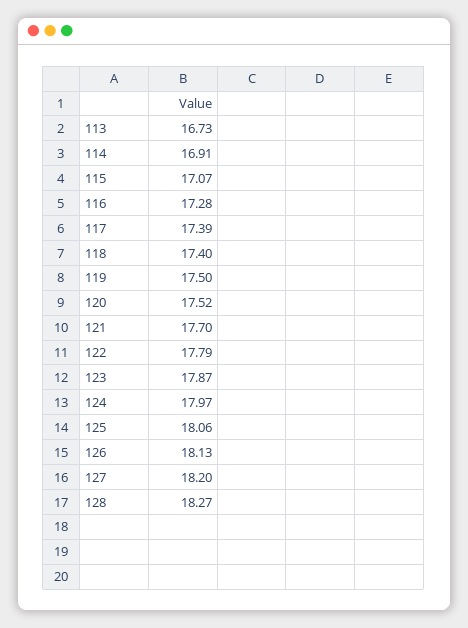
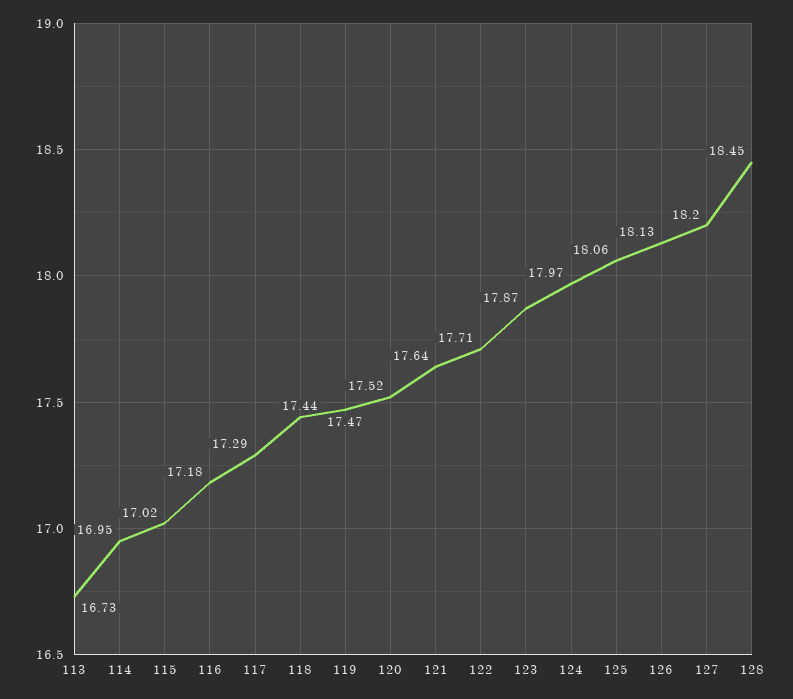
114: 16.91 -> 16.95
115: 17.07 -> 17.02
116: 17.28 -> 17.18
117: 17.39 -> 17.29
118: 17.4 -> 17.44
119: 17.5 -> 17.47
121: 17.7 -> 17.64
122: 17.79 -> 17.71
128: 18.27 -> 18.45

